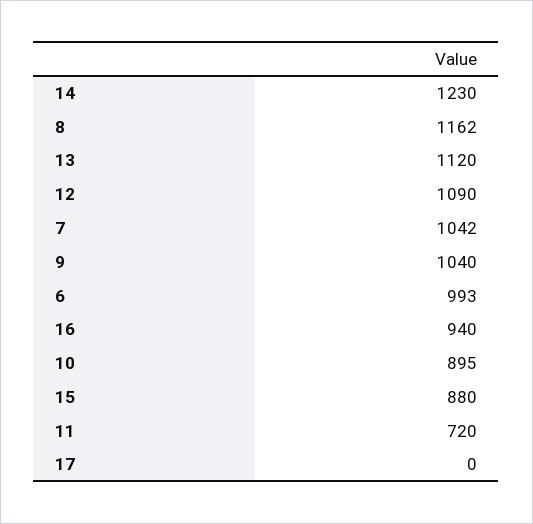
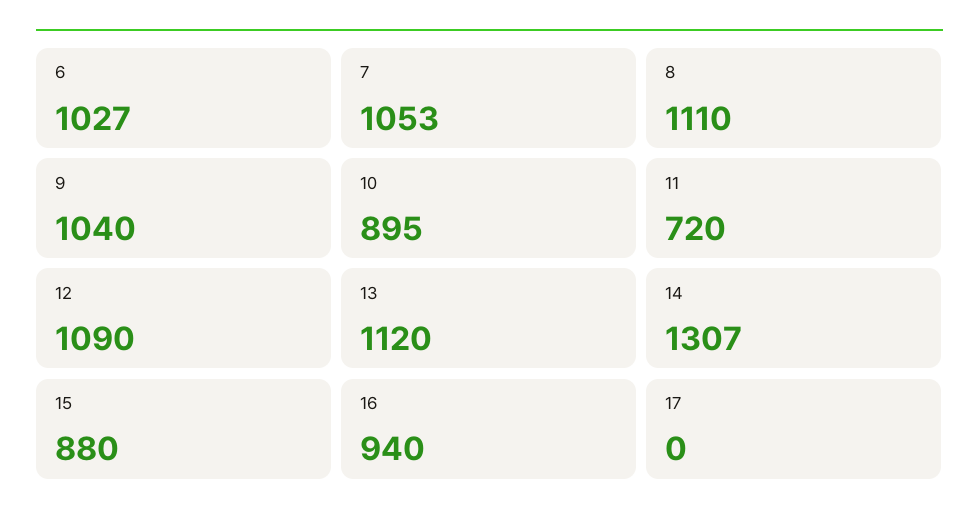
14: 1230 -> 1307
8: 1162 -> 1110
7: 1042 -> 1053
6: 993 -> 1027

